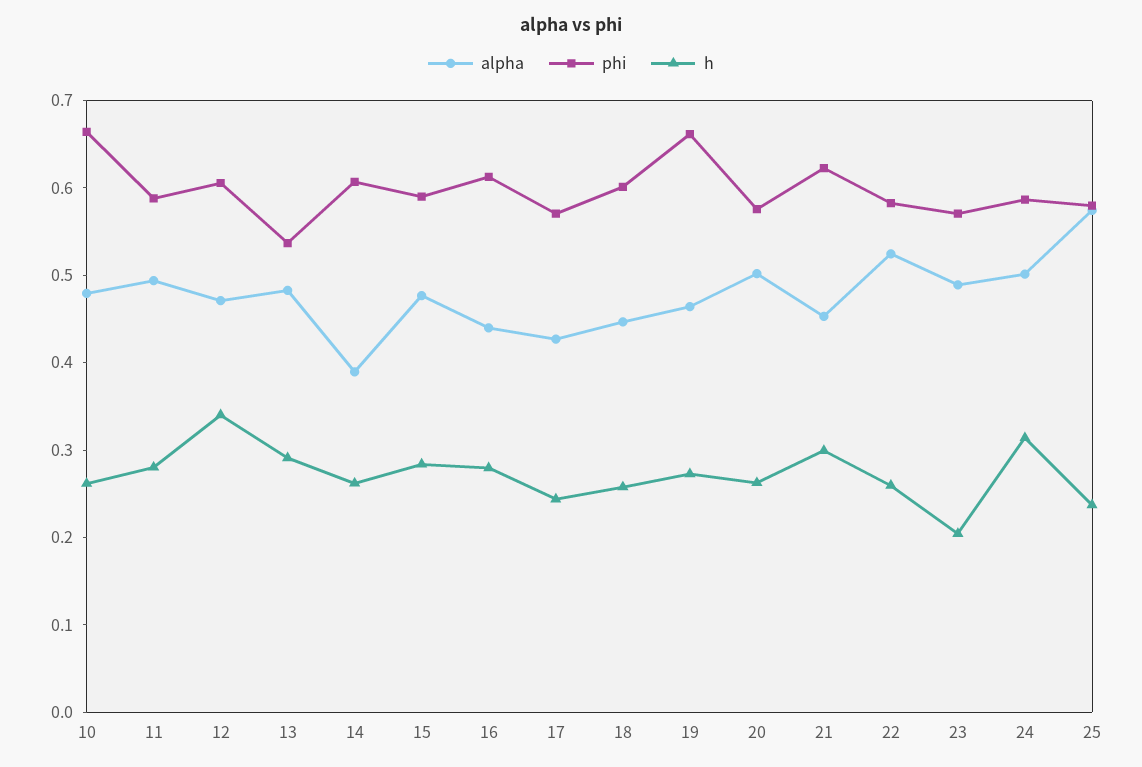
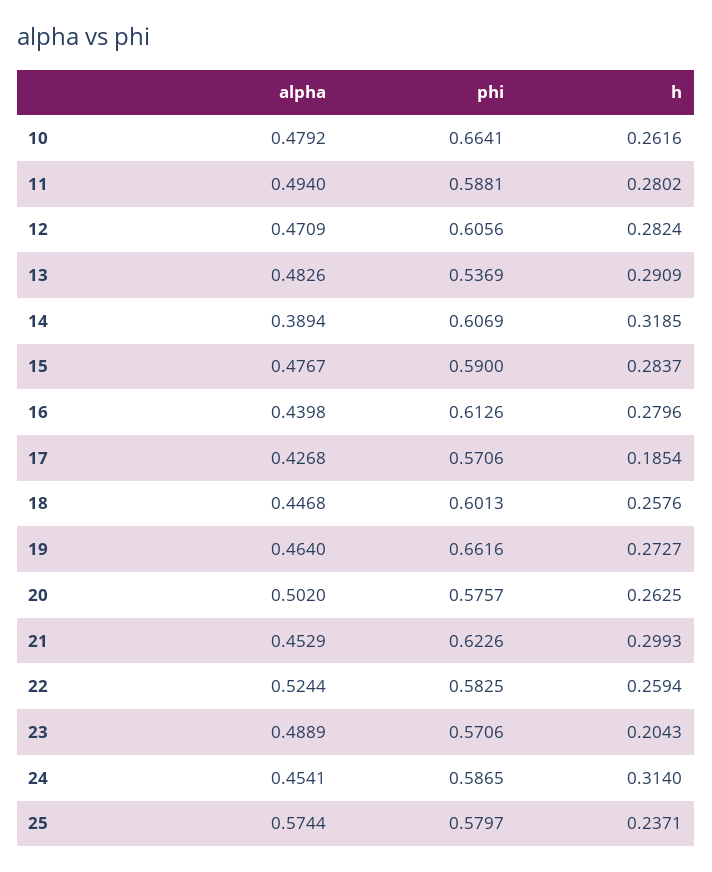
h, 12: 0.34 -> 0.2824
h, 14: 0.26 -> 0.3185
h, 17: 0.24 -> 0.1854
alpha, 24: 0.5 -> 0.4541

